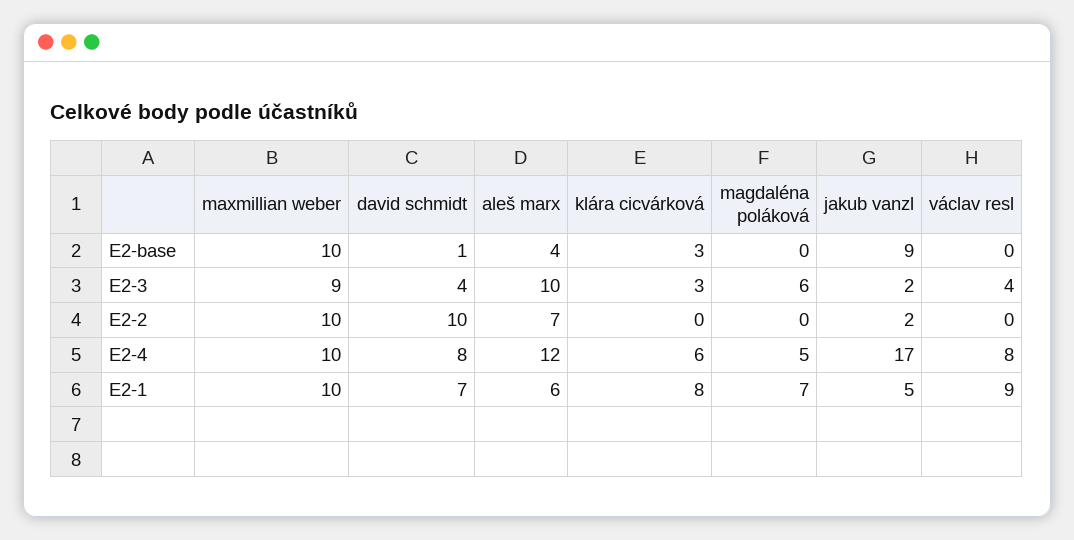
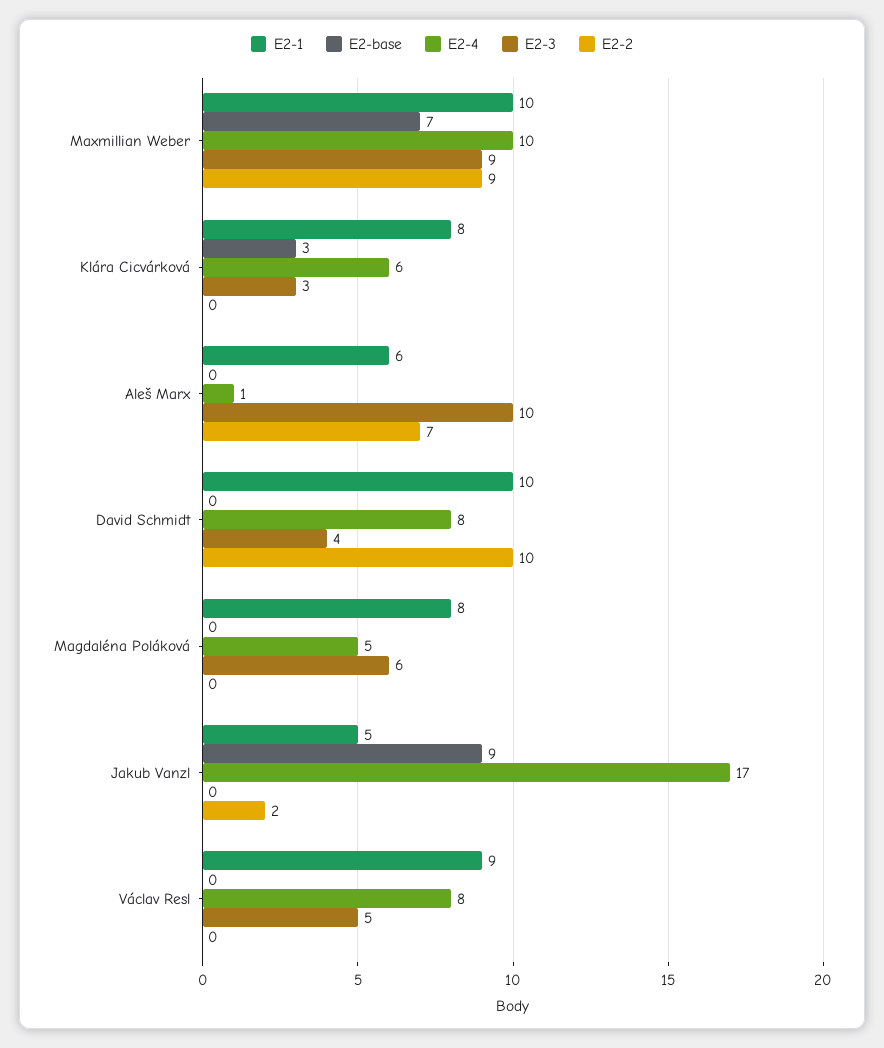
E2-base, maxmillian weber: 10 -> 7
E2-base, david schmidt: 1 -> 0
E2-base, aleš marx: 4 -> 0
E2-3, jakub vanzl: 2 -> 0
E2-3, václav resl: 4 -> 5
E2-2, maxmillian weber: 10 -> 9
E2-4, aleš marx: 12 -> 1
E2-1, david schmidt: 7 -> 10
E2-1, magdaléna poláková: 7 -> 8

